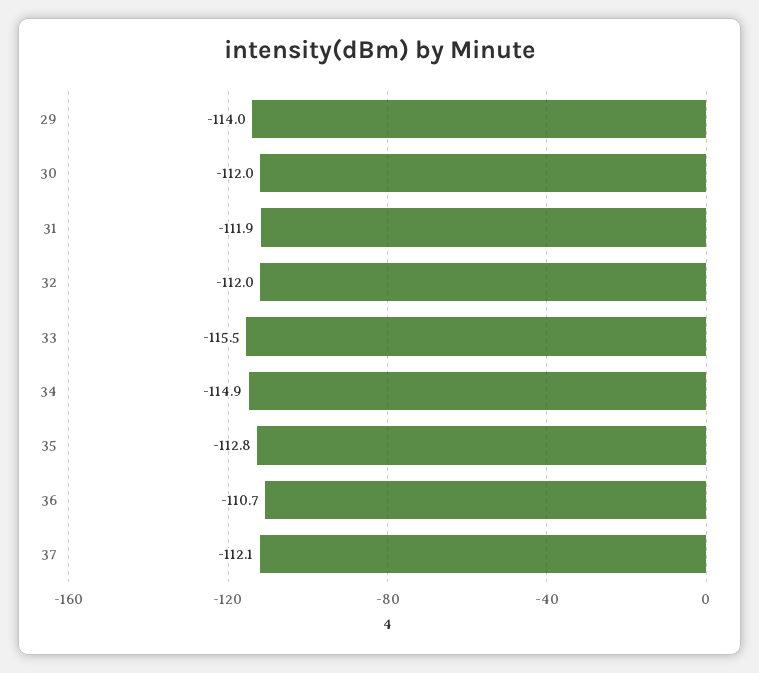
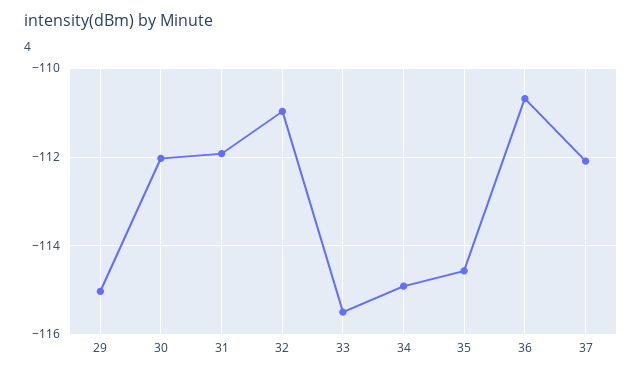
29: -114 -> -115
32: -112 -> -111
35: -112.8 -> -114.6

